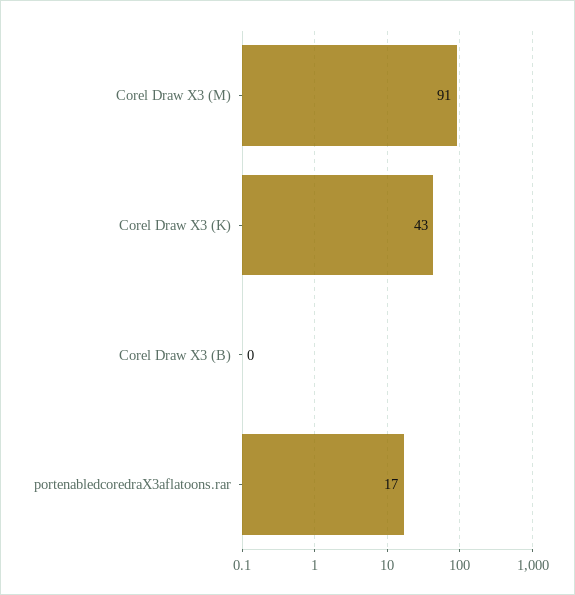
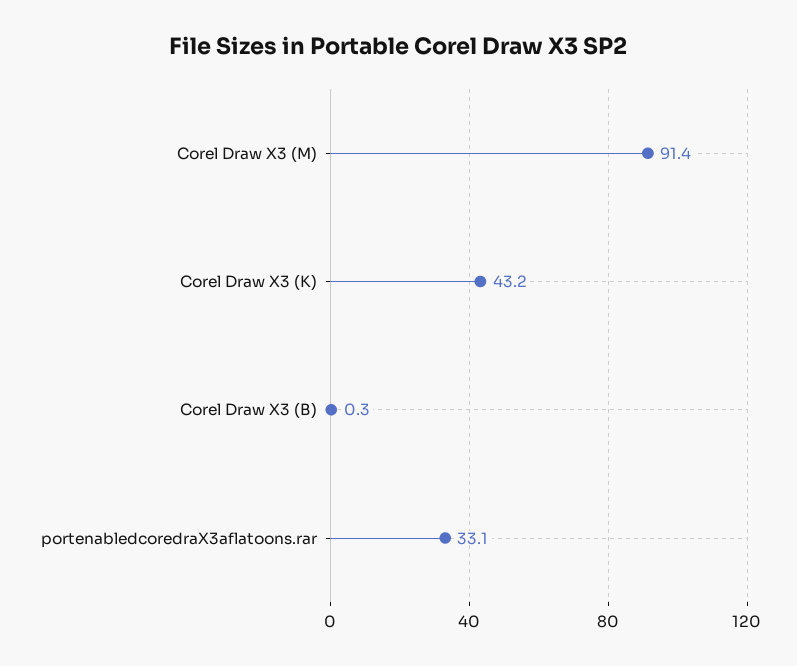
portenabledcoredraX3aflatoons.rar: 17 -> 33.1

